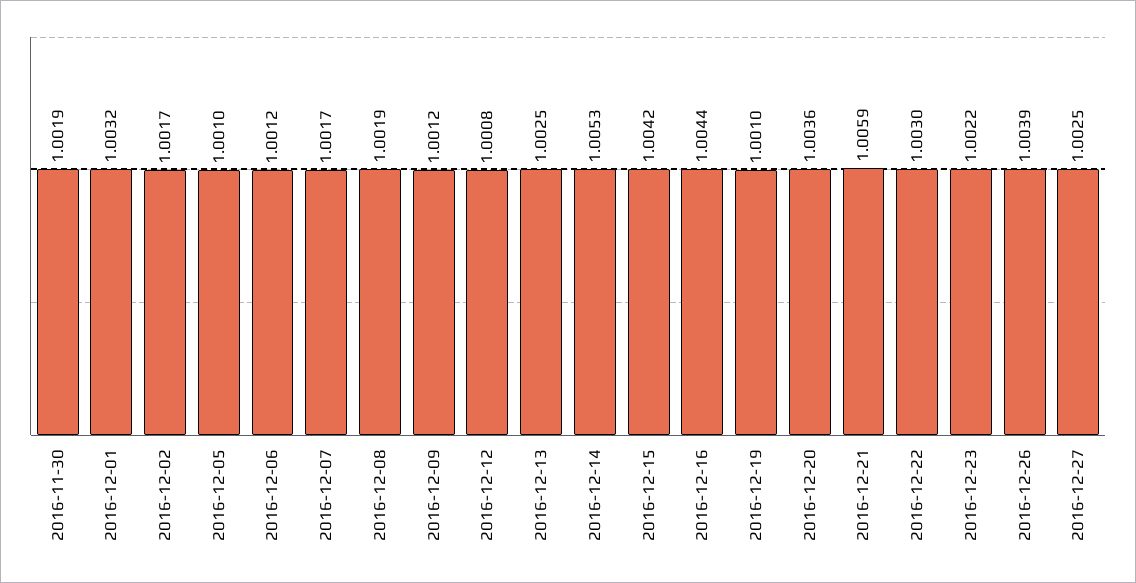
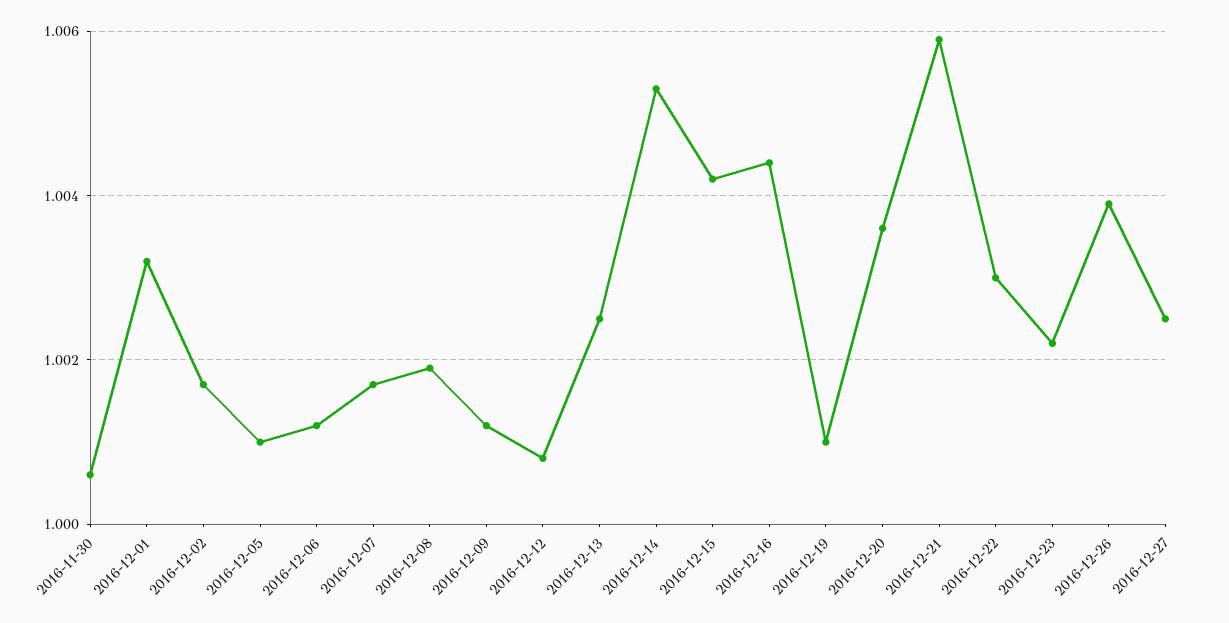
2016-11-30: 1.0019 -> 1.0005

